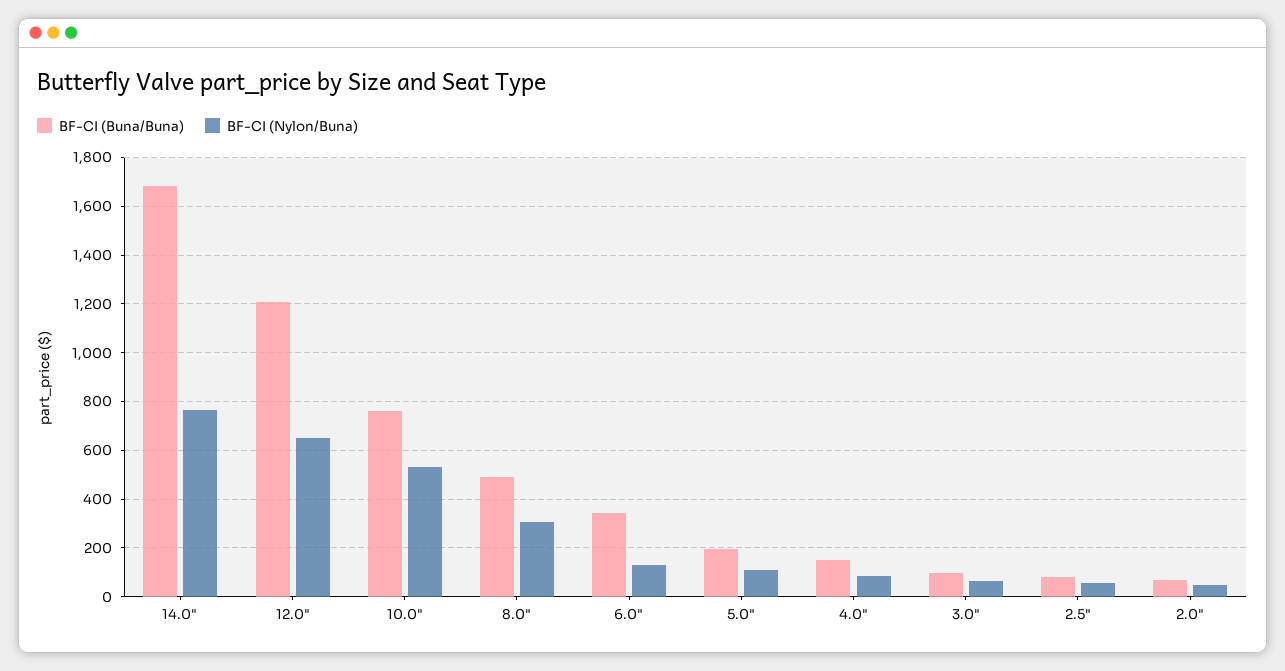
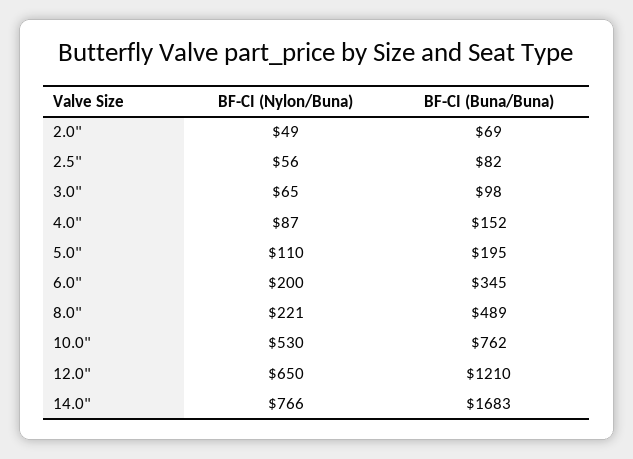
BF-CI (Nylon/Buna), 8.0": 300 -> 221
BF-CI (Nylon/Buna), 6.0": 125 -> 200

